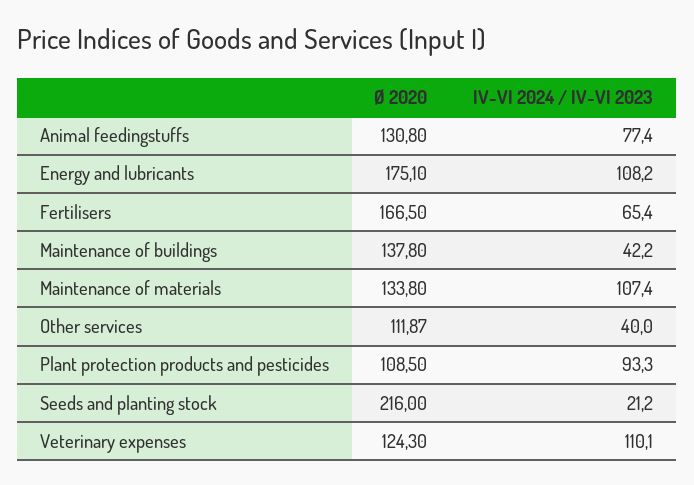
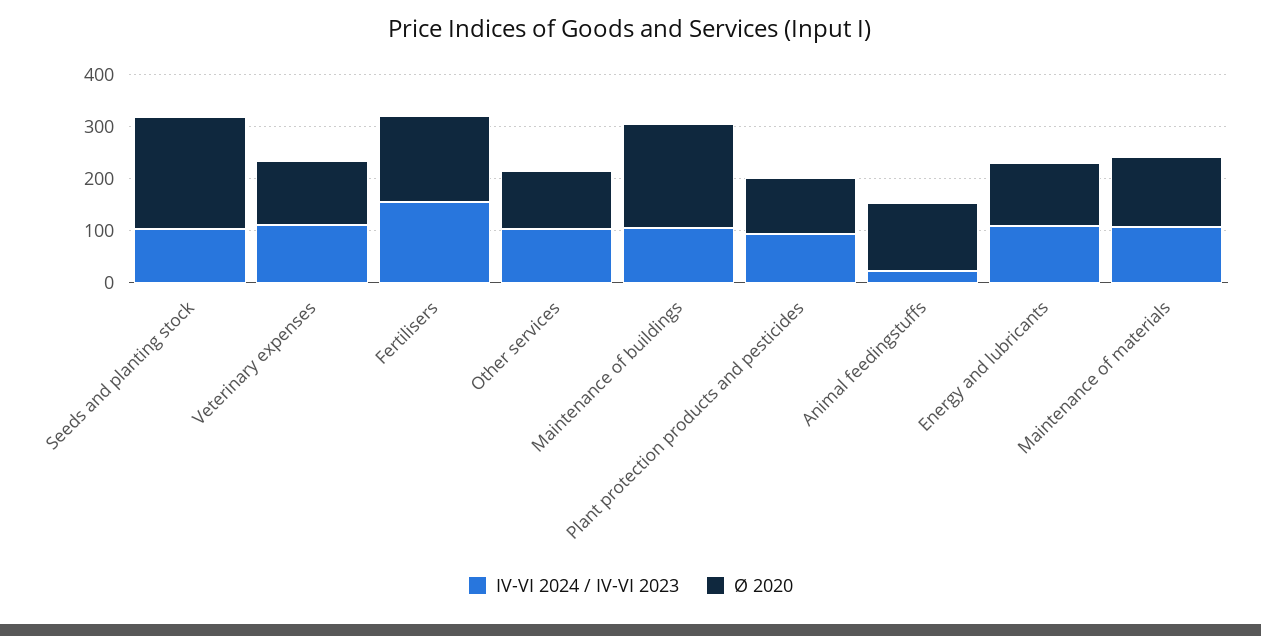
IV-VI 2024 / IV-VI 2023, Animal feedingstuffs: 77.4 -> 20
Ø 2020, Energy and lubricants: 175.1 -> 120
IV-VI 2024 / IV-VI 2023, Fertilisers: 65.4 -> 160
Ø 2020, Maintenance of buildings: 137.8 -> 200
IV-VI 2024 / IV-VI 2023, Maintenance of buildings: 42.2 -> 100
IV-VI 2024 / IV-VI 2023, Other services: 40 -> 100
IV-VI 2024 / IV-VI 2023, Seeds and planting stock: 21.2 -> 100

